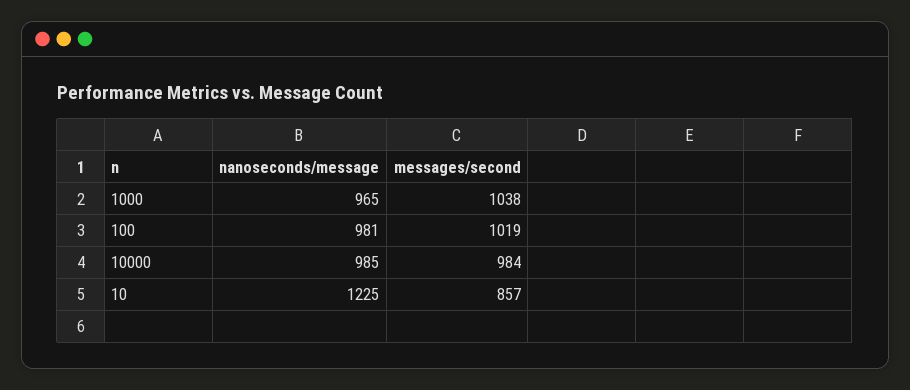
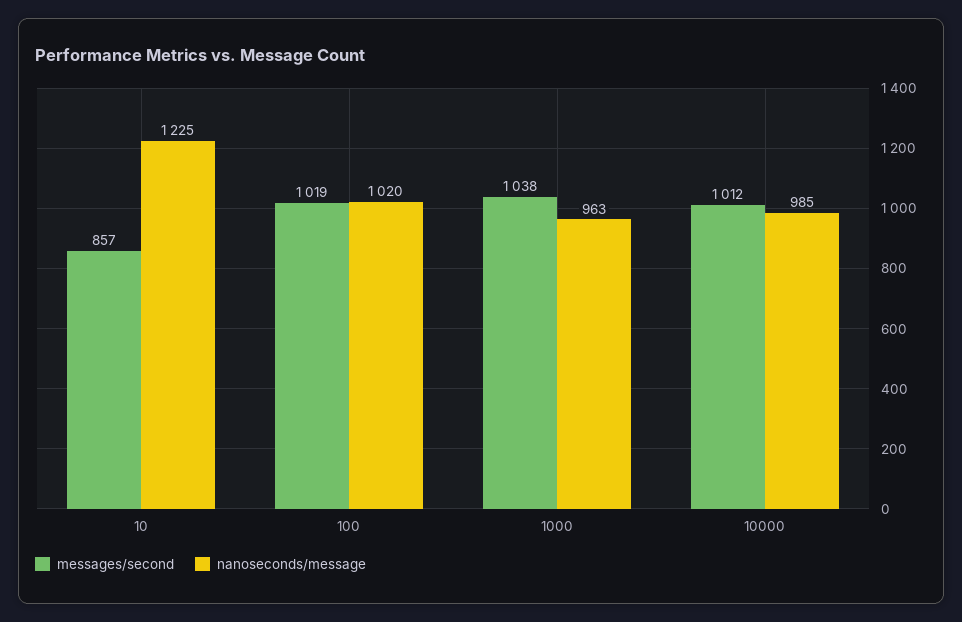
nanoseconds/message, 1000: 965 -> 963
nanoseconds/message, 100: 981 -> 1020
messages/second, 10000: 984 -> 1012

